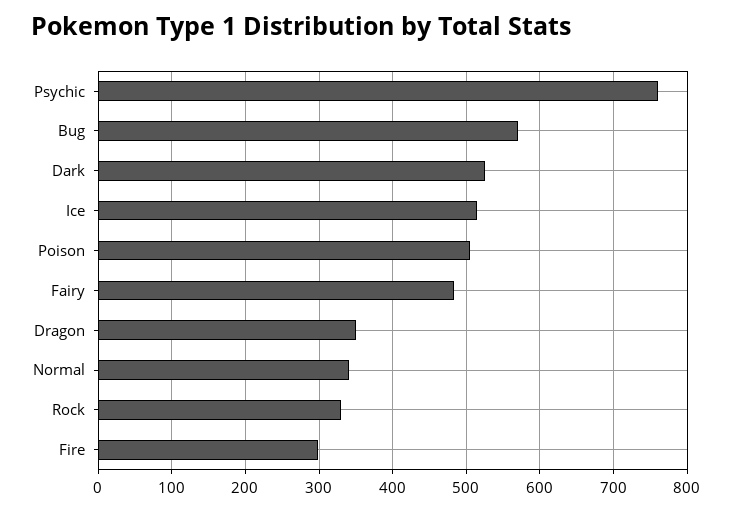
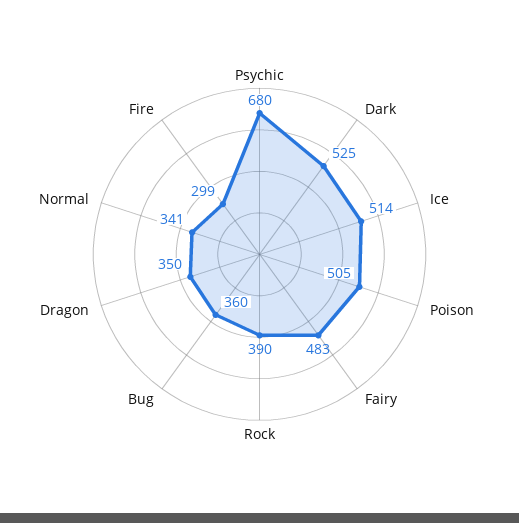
Psychic: 760 -> 680
Bug: 570 -> 360
Rock: 330 -> 390

